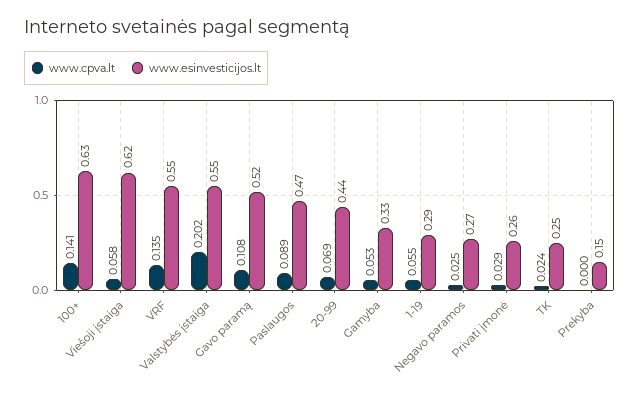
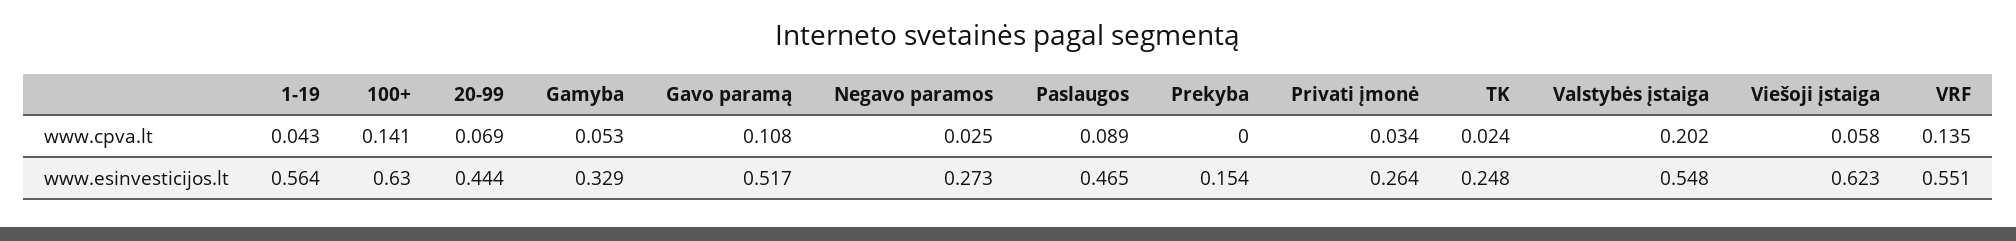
www.cpva.lt, 1-19: 0.055 -> 0.043
www.esinvesticijos.lt, 1-19: 0.29 -> 0.564
www.cpva.lt, Privati įmonė: 0.029 -> 0.034

